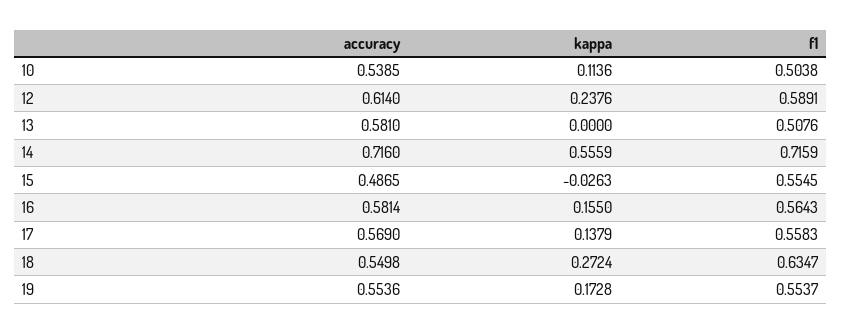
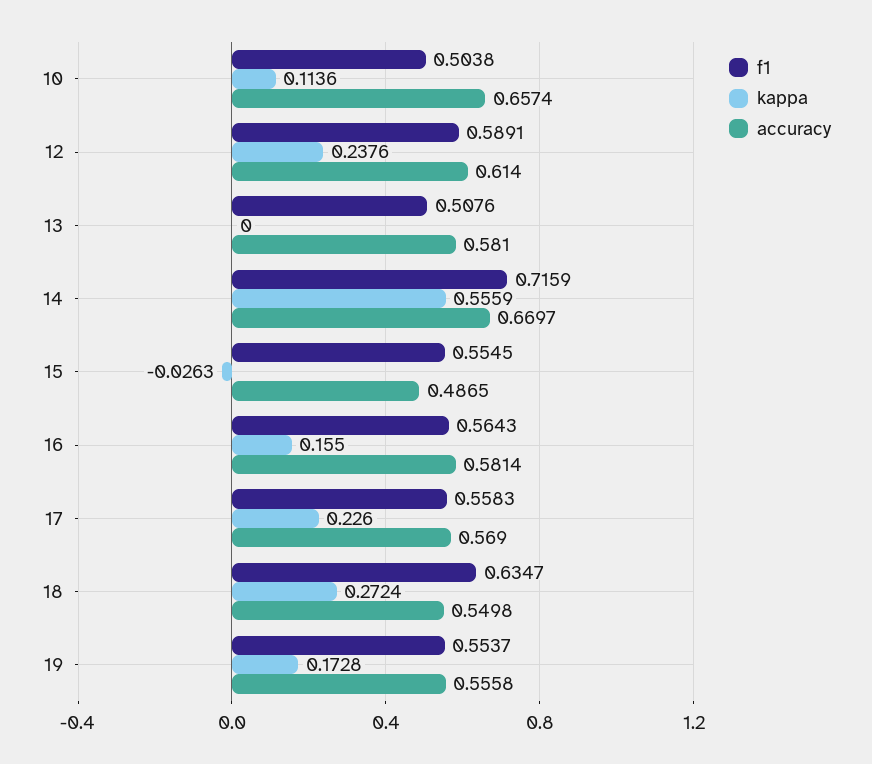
accuracy, 10: 0.5385 -> 0.6574
accuracy, 14: 0.716 -> 0.6697
kappa, 17: 0.1379 -> 0.226
accuracy, 19: 0.5536 -> 0.5558

